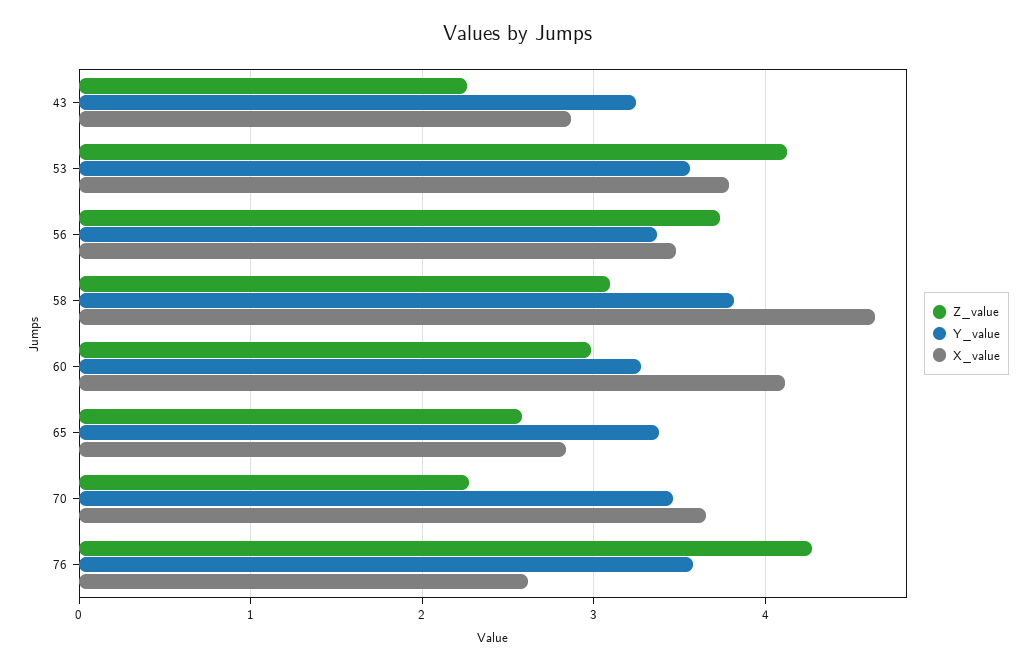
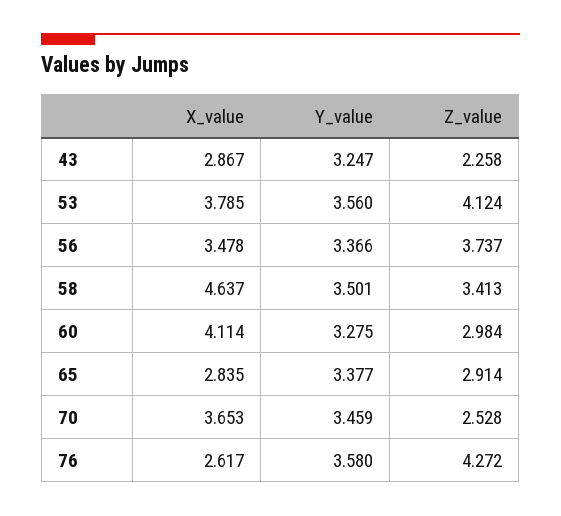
Z_value, 58: 3.1 -> 3.413
Y_value, 58: 3.8 -> 3.501
Z_value, 65: 2.6 -> 2.914
Z_value, 70: 2.3 -> 2.528

